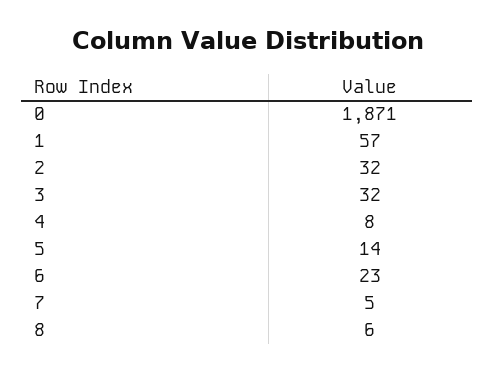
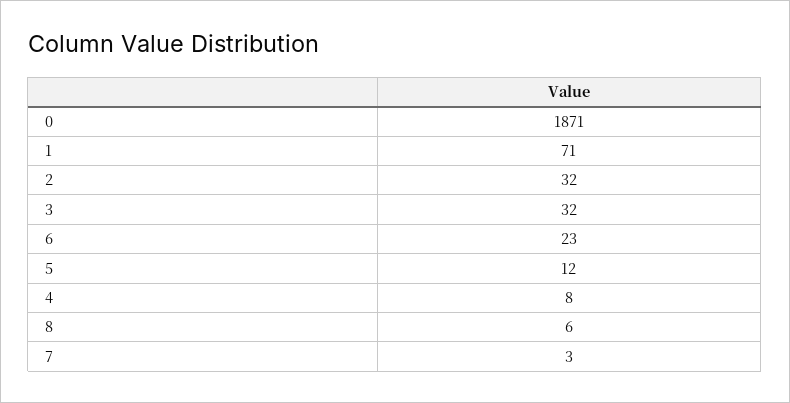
1: 57 -> 71
5: 14 -> 12
7: 5 -> 3

